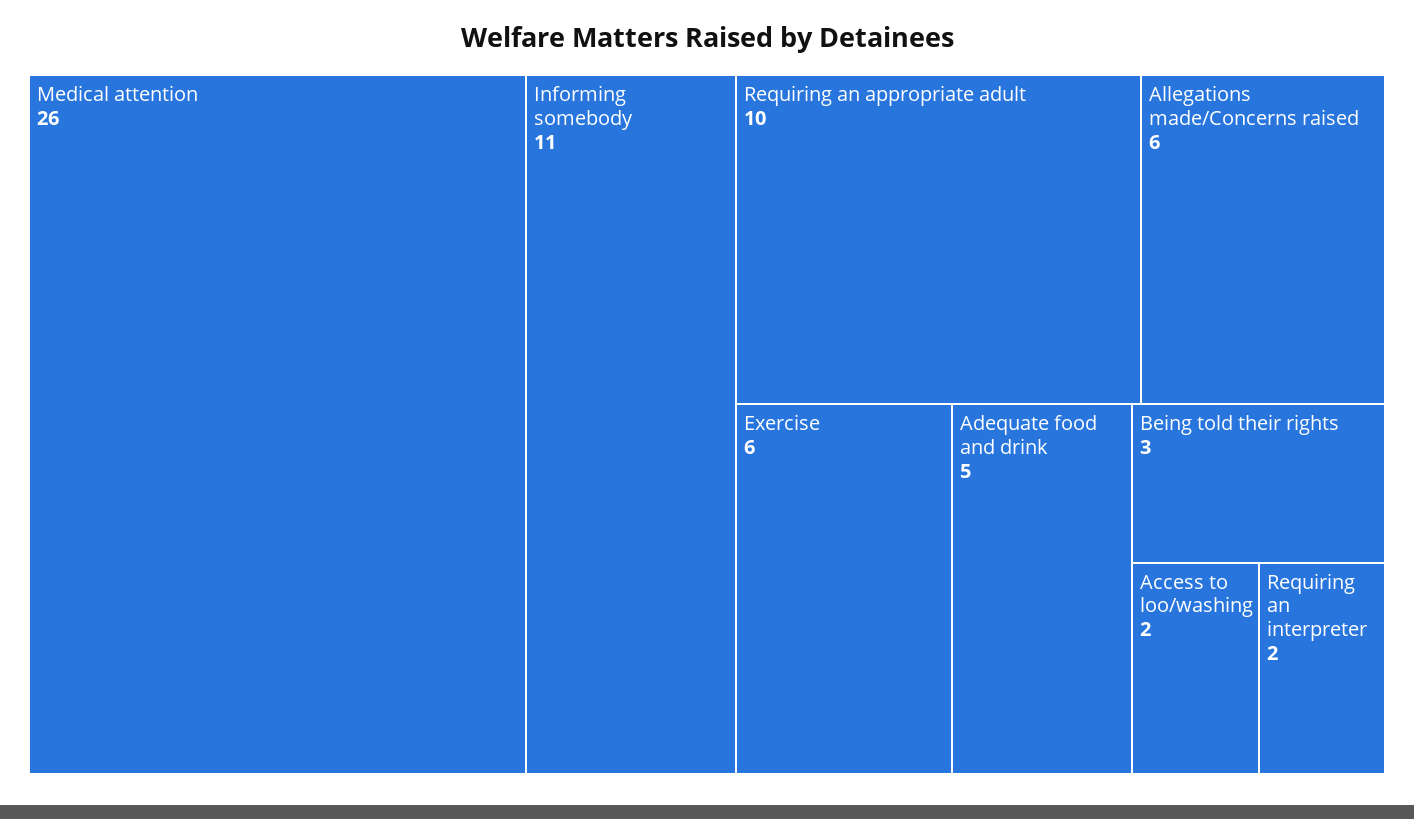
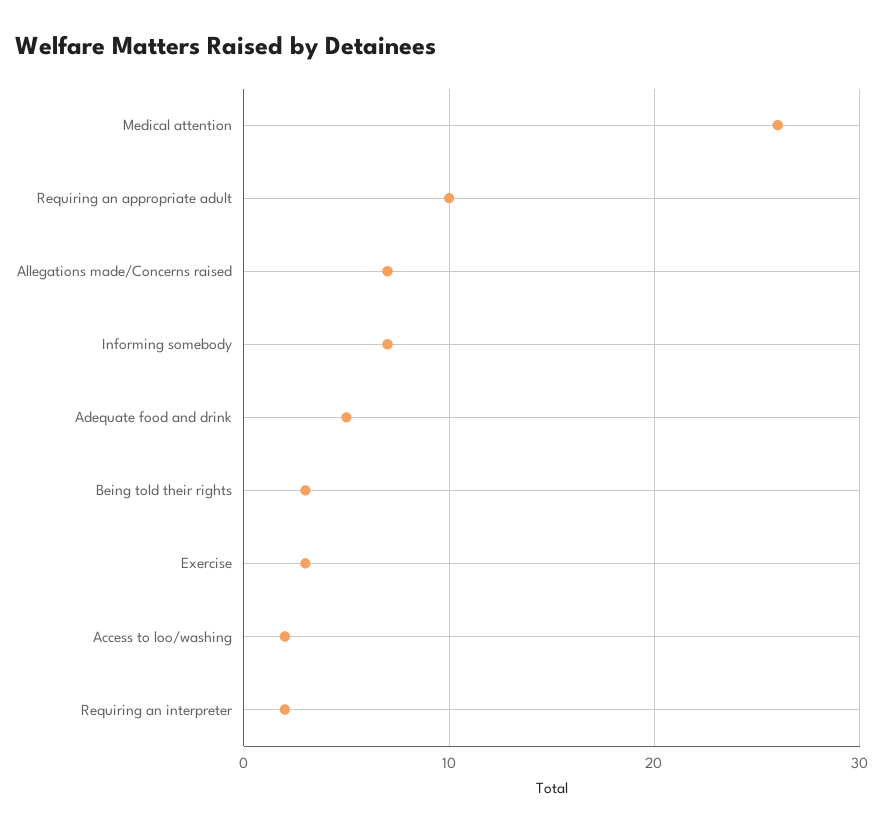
Informing somebody: 11 -> 7
Allegations made/Concerns raised: 6 -> 7
Exercise: 6 -> 3

